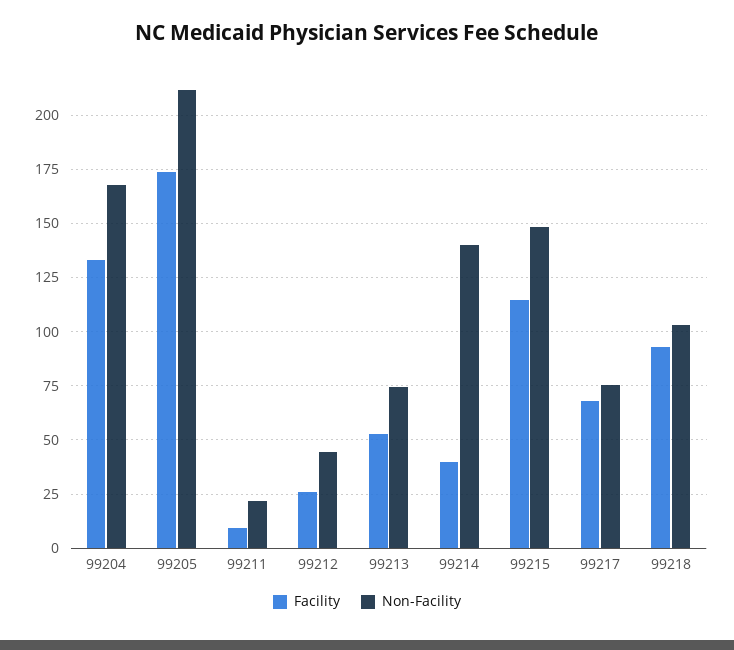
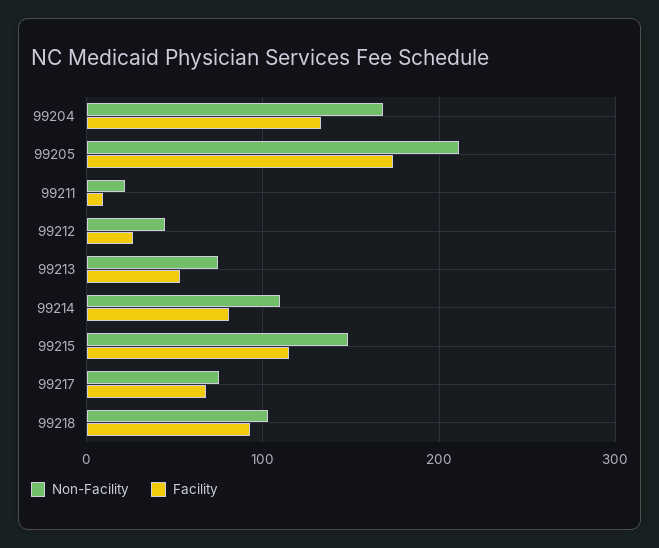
Facility, 99214: 40 -> 80
Non-Facility, 99214: 140 -> 110

